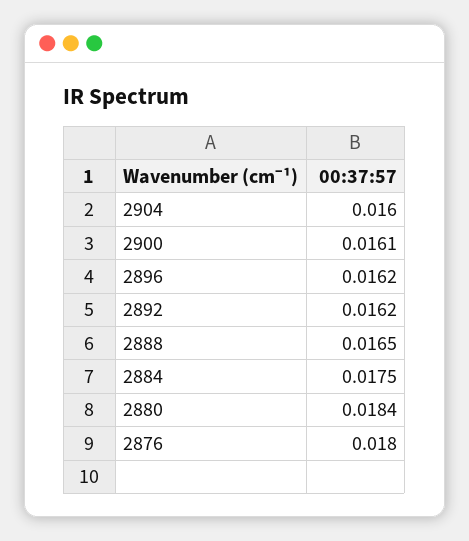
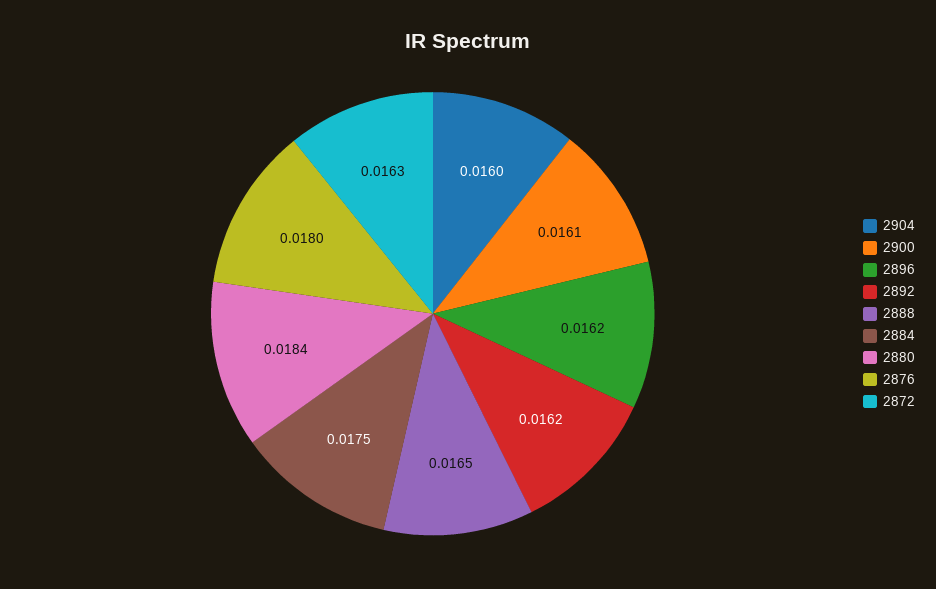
2872: none -> 0.0163

